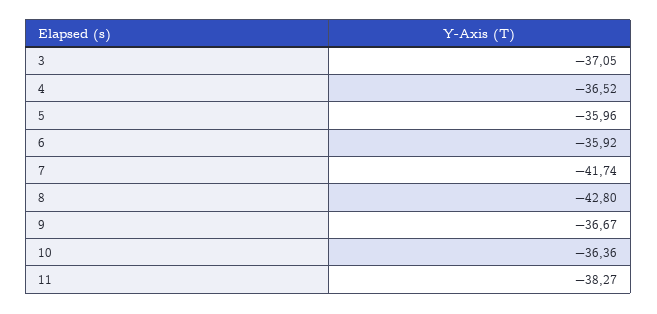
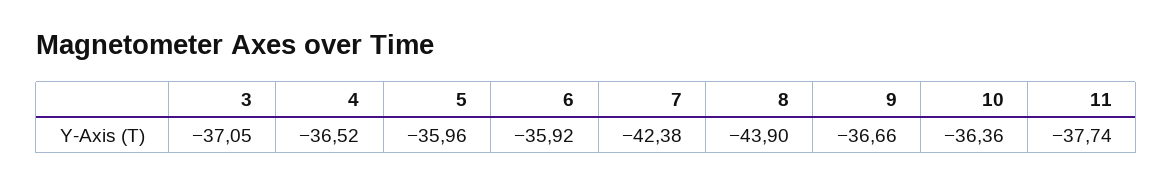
7: -41.74 -> -42.38
8: -42.8 -> -43.9
9: -36.67 -> -36.66
11: -38.27 -> -37.74

